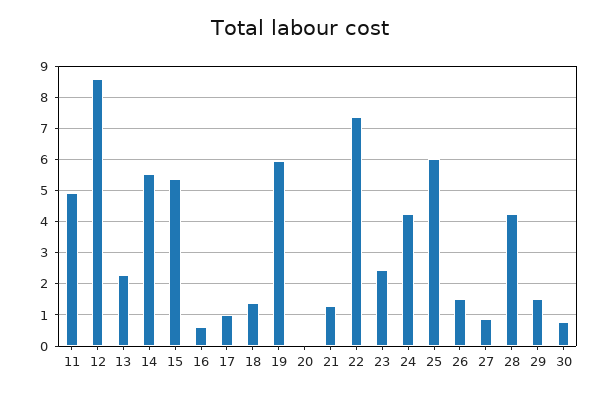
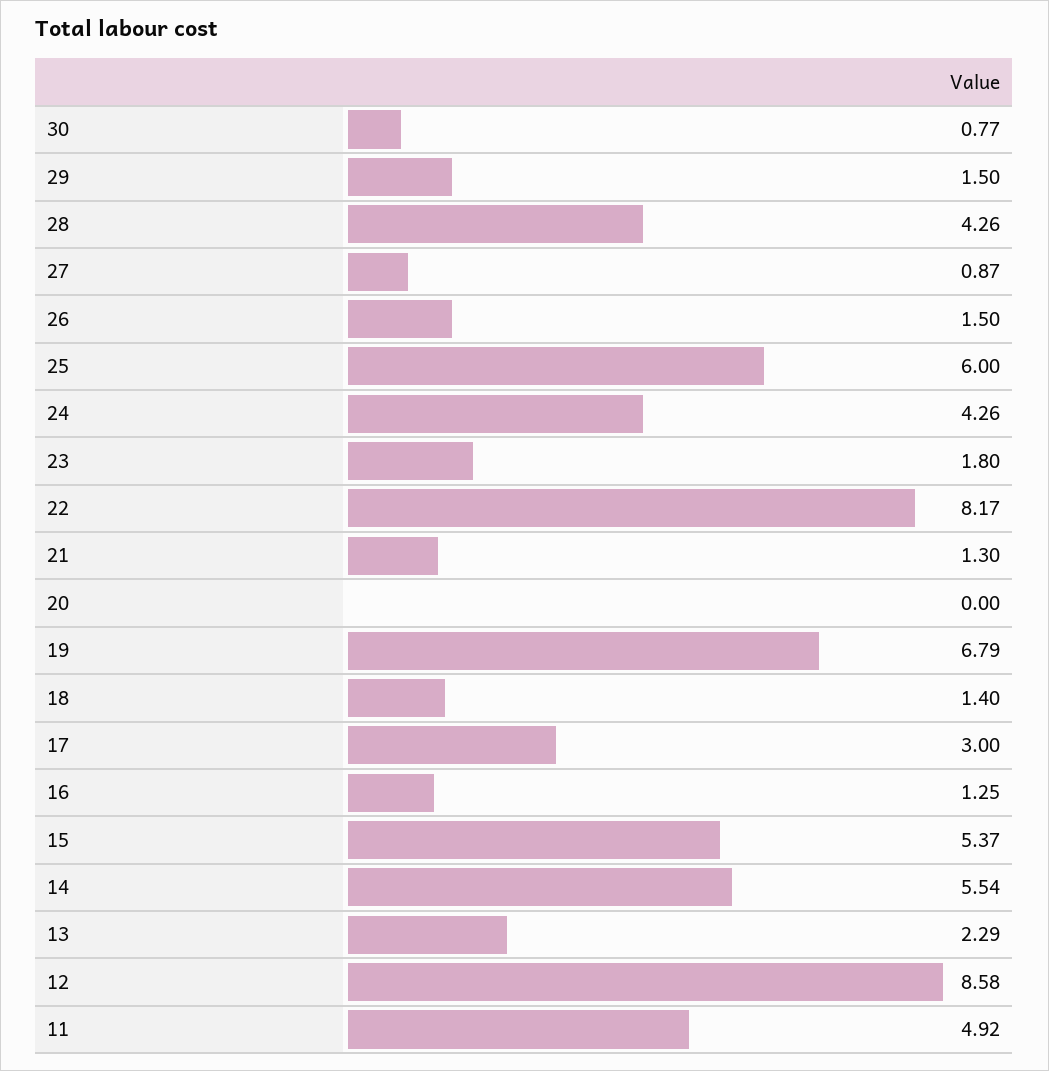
16: 0.6 -> 1.25
17: 1 -> 3
19: 6 -> 6.79
22: 7.4 -> 8.17
23: 2.4 -> 1.8

